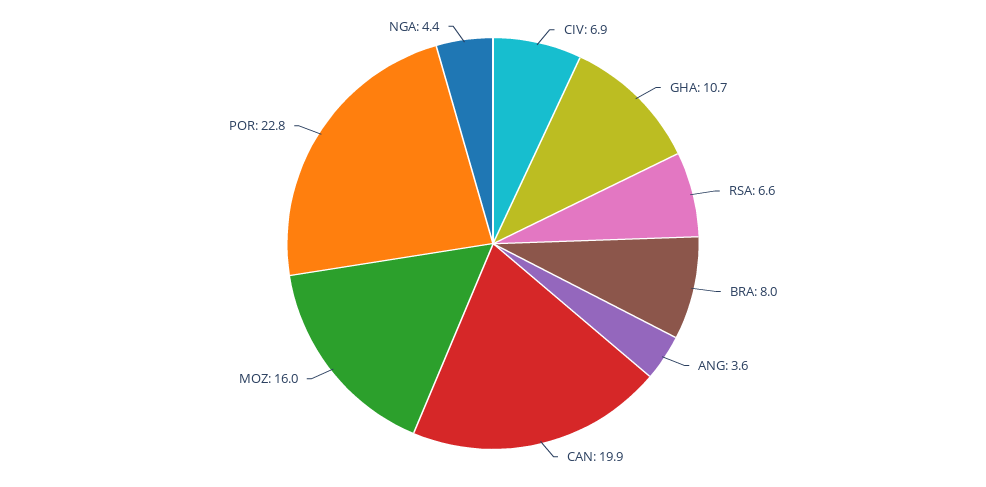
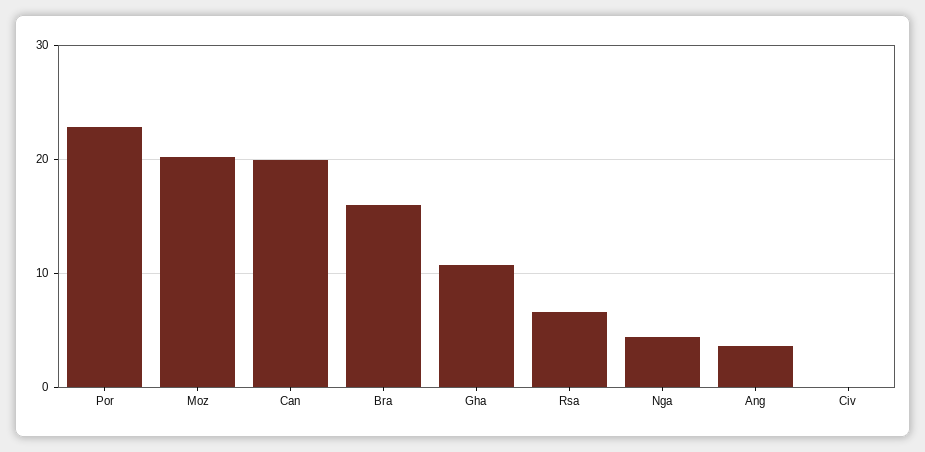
CIV: 6.9 -> 0
BRA: 8 -> 16
MOZ: 16 -> 20

